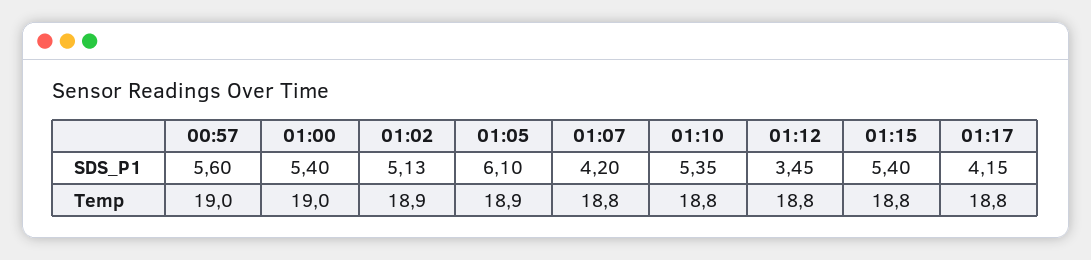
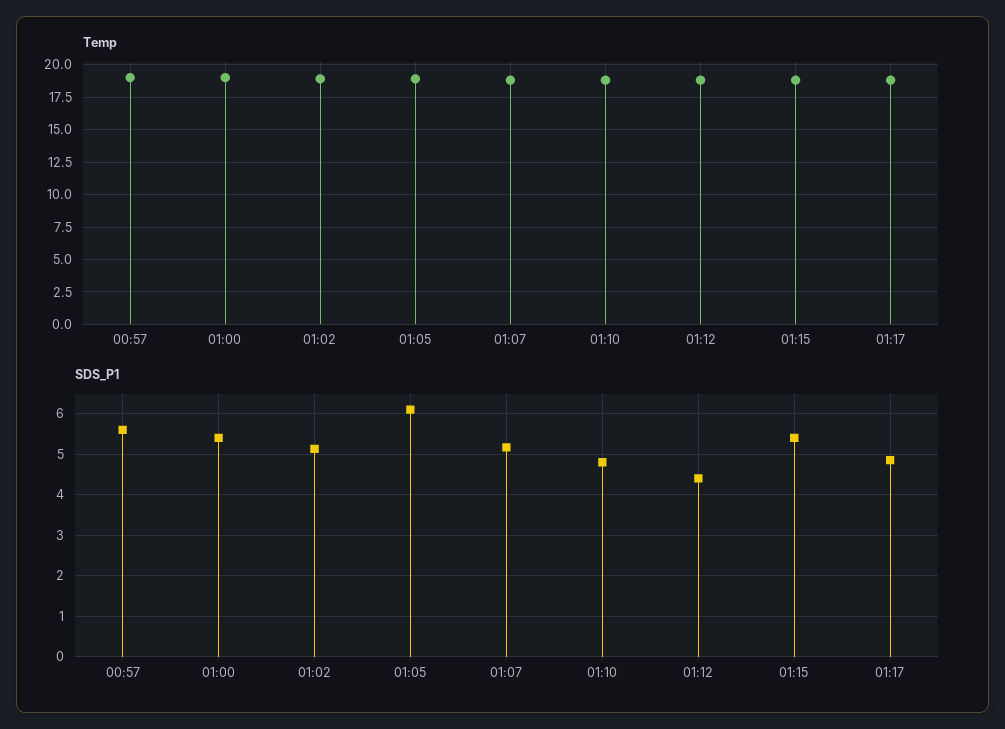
SDS_P1, 01:07: 4.2 -> 5.2
SDS_P1, 01:10: 5.35 -> 4.8
SDS_P1, 01:12: 3.45 -> 4.4
SDS_P1, 01:17: 4.15 -> 4.8

